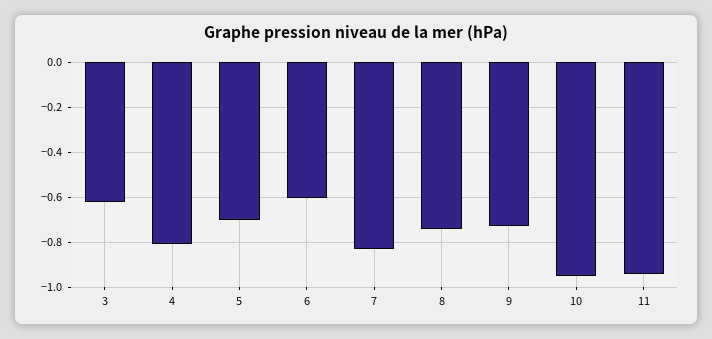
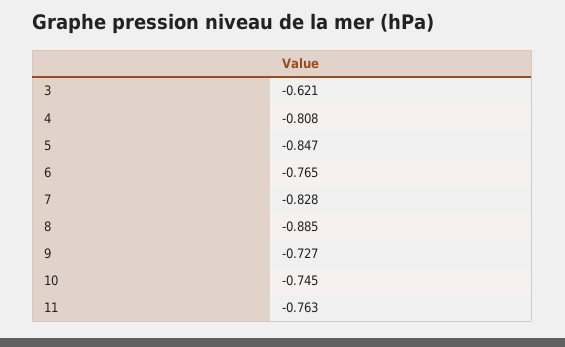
5: -0.7 -> -0.847
6: -0.6 -> -0.765
8: -0.75 -> -0.885
10: -0.95 -> -0.745
11: -0.95 -> -0.763

